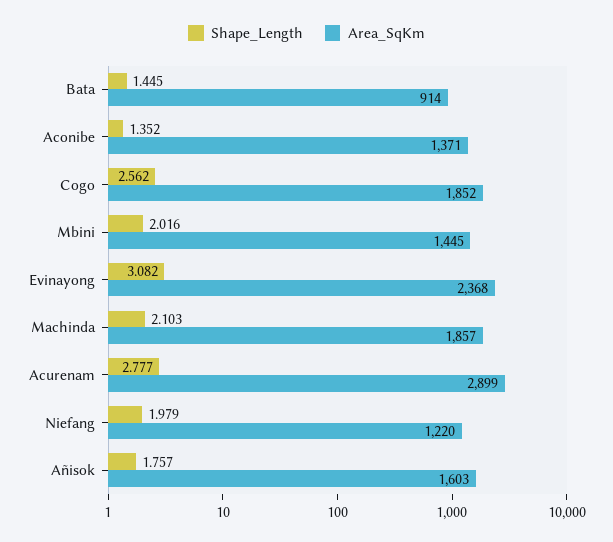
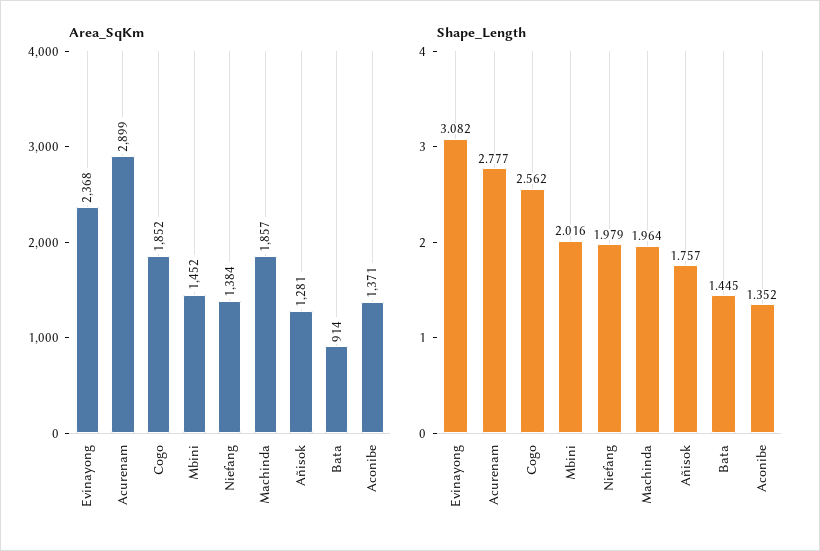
Area_SqKm, Mbini: 1445 -> 1452
Shape_Length, Machinda: 2.103 -> 1.964
Area_SqKm, Niefang: 1220 -> 1384
Area_SqKm, Añisok: 1603 -> 1281

